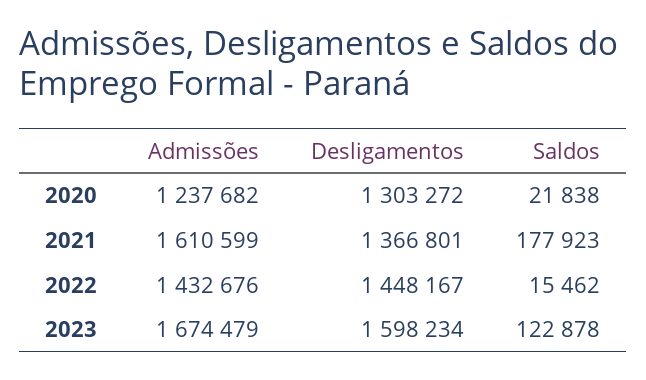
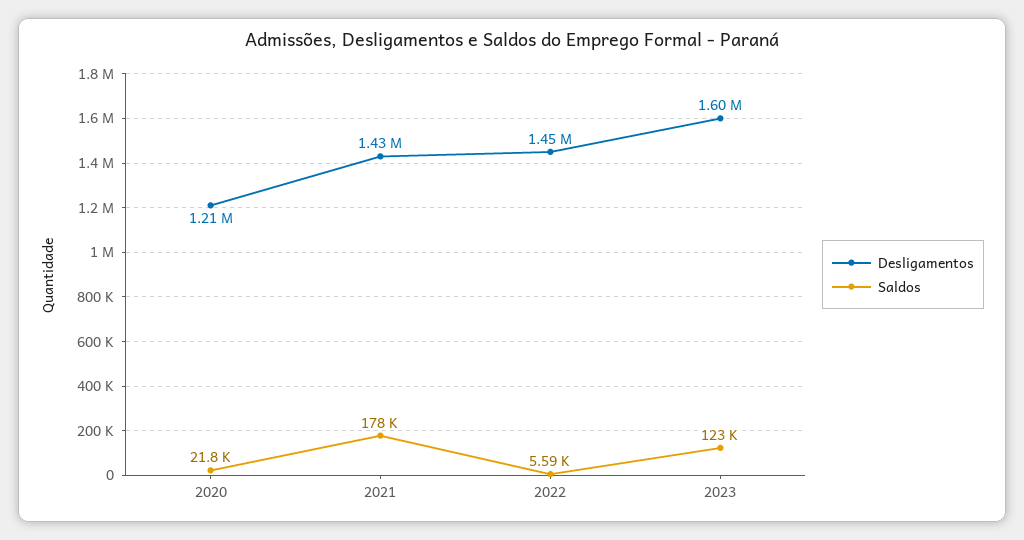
Admissões, 2020: 1237682 -> none
Desligamentos, 2020: 1303272 -> 1210000
Admissões, 2021: 1610599 -> none
Desligamentos, 2021: 1366801 -> 1430000
Admissões, 2022: 1432676 -> none
Saldos, 2022: 15462 -> 5590
Admissões, 2023: 1674479 -> none

